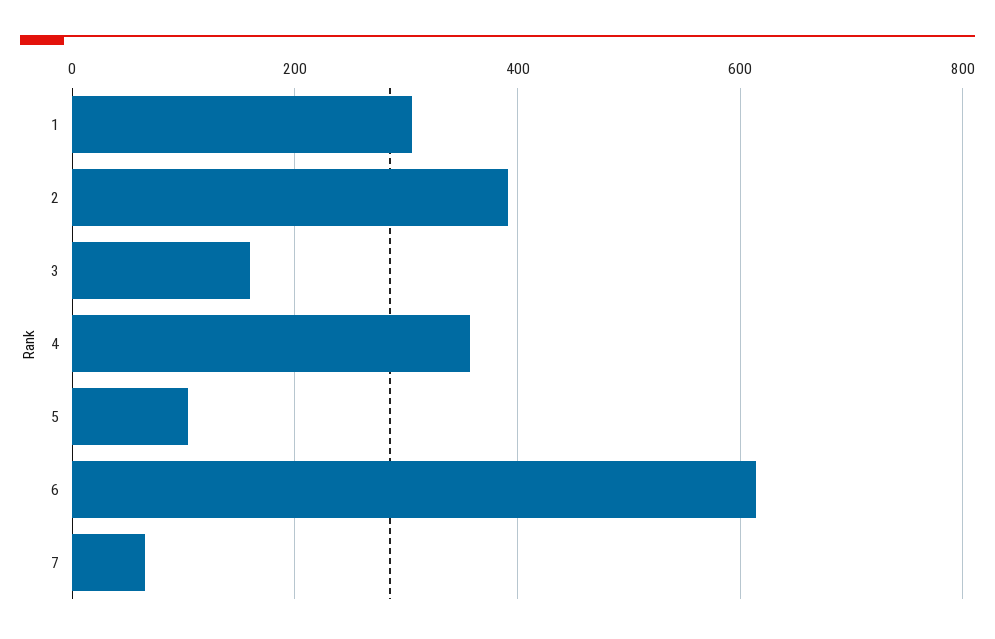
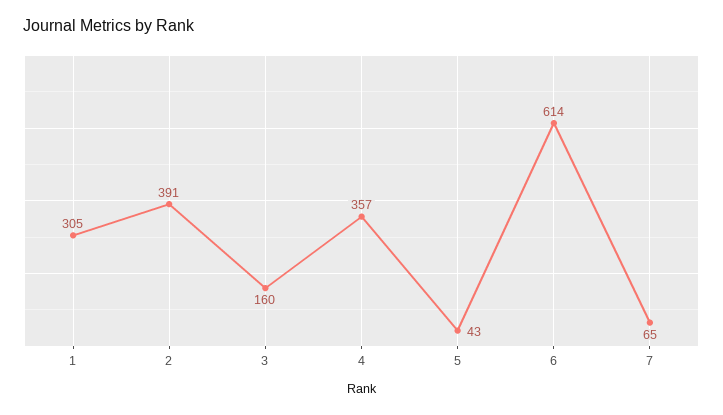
5: 100 -> 43

